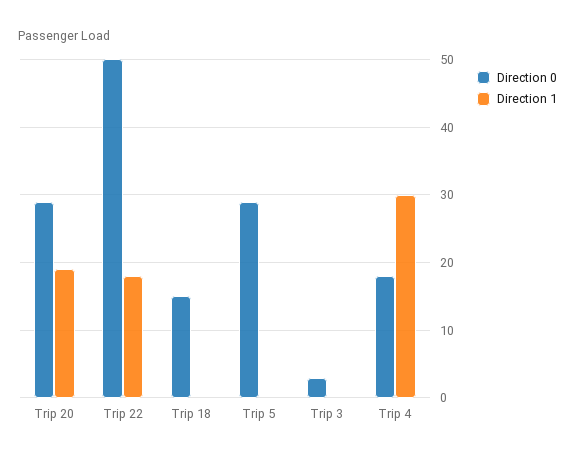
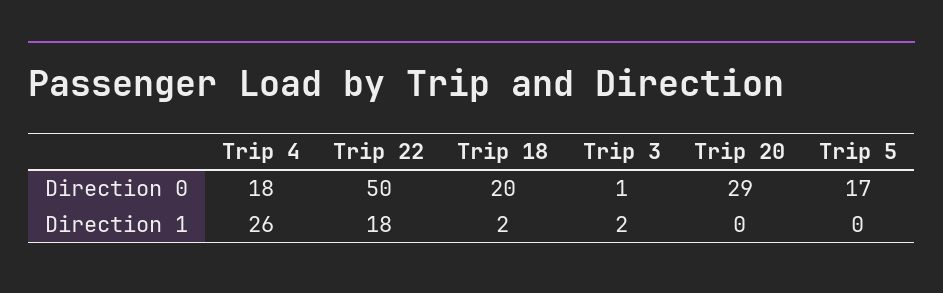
Direction 1, Trip 20: 19 -> 0
Direction 0, Trip 18: 15 -> 20
Direction 1, Trip 18: 0 -> 2
Direction 0, Trip 5: 29 -> 17
Direction 0, Trip 3: 3 -> 1
Direction 1, Trip 3: 0 -> 2
Direction 1, Trip 4: 30 -> 26

